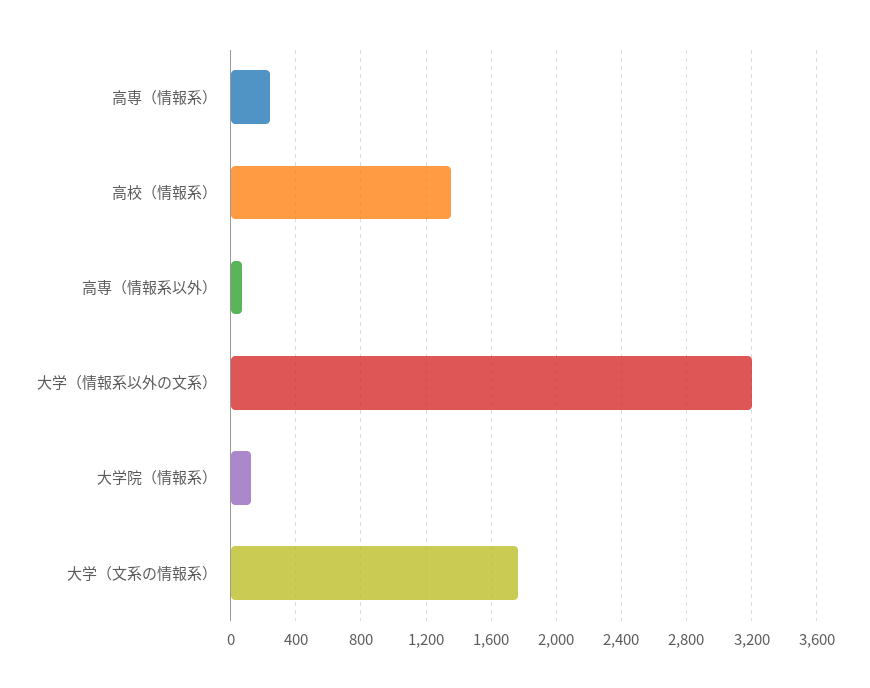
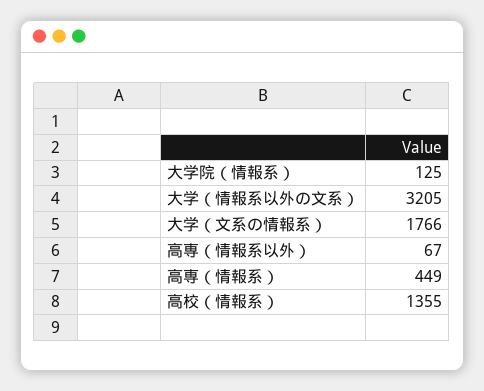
高専（情報系）: 250 -> 449

